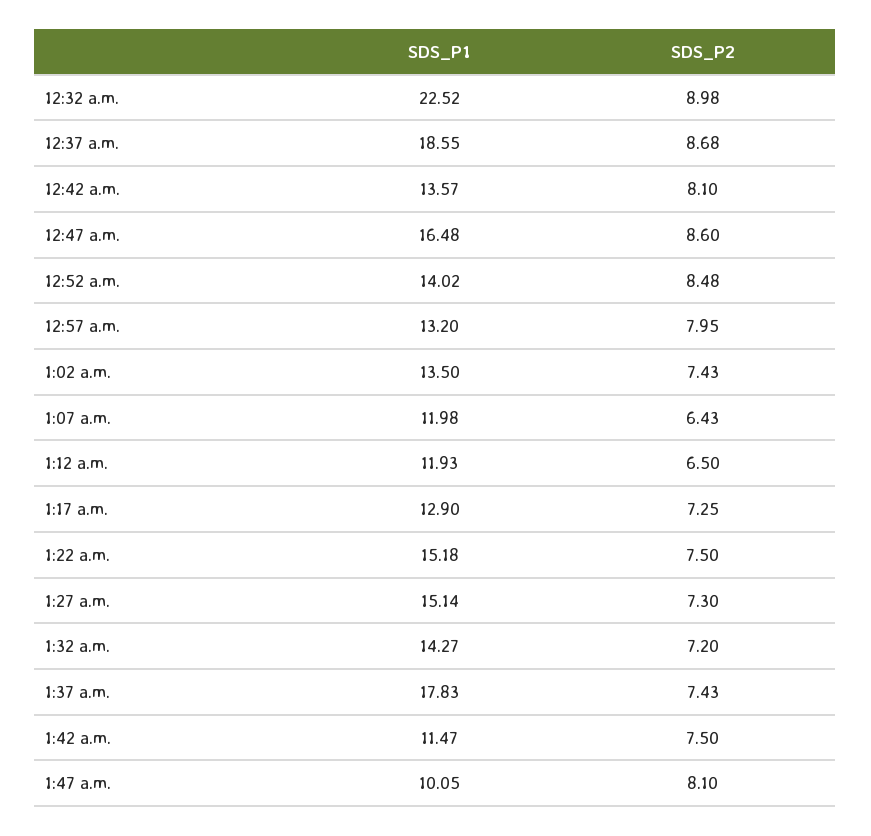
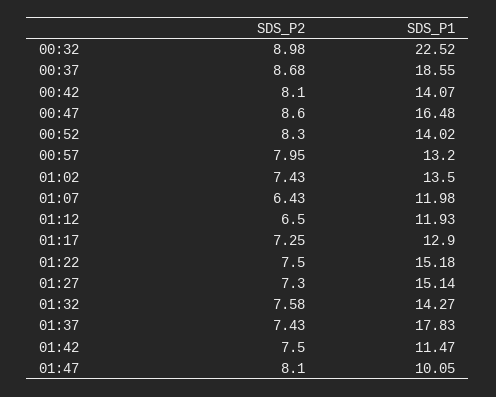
SDS_P1, 12:42 a.m.: 13.57 -> 14.07
SDS_P2, 12:52 a.m.: 8.48 -> 8.3
SDS_P2, 1:32 a.m.: 7.2 -> 7.58

